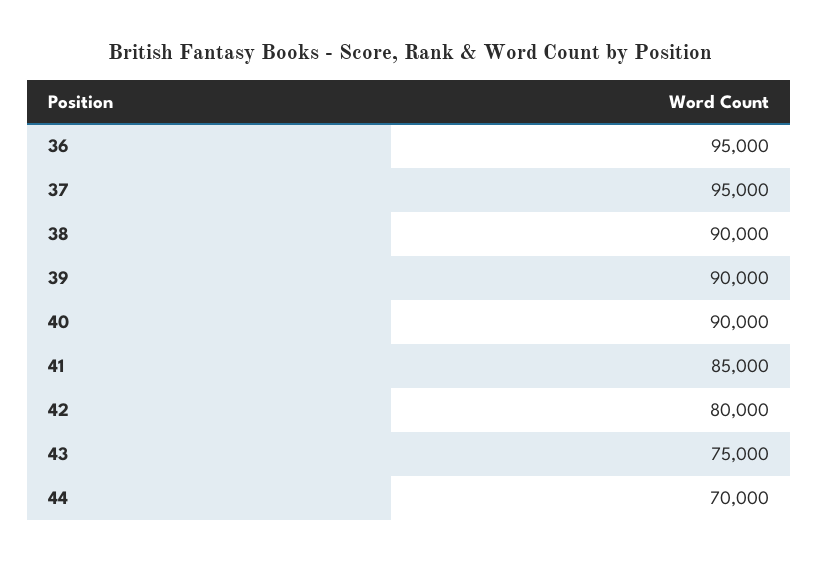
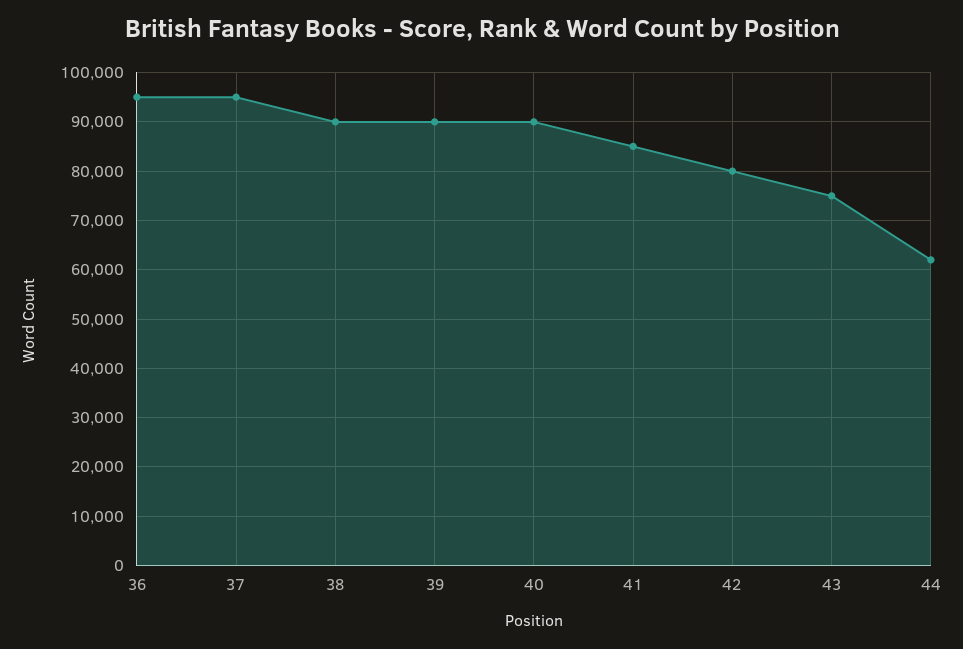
44: 70000 -> 62000

